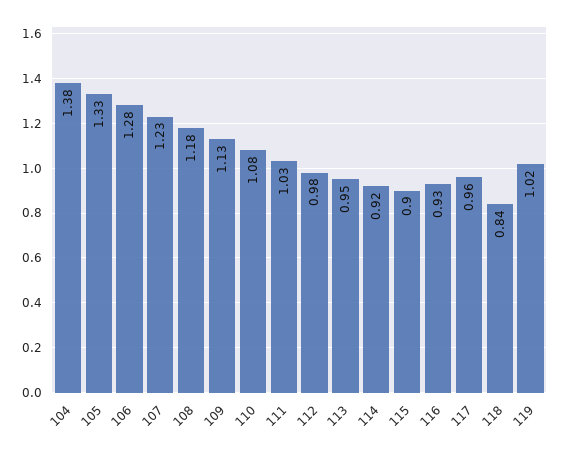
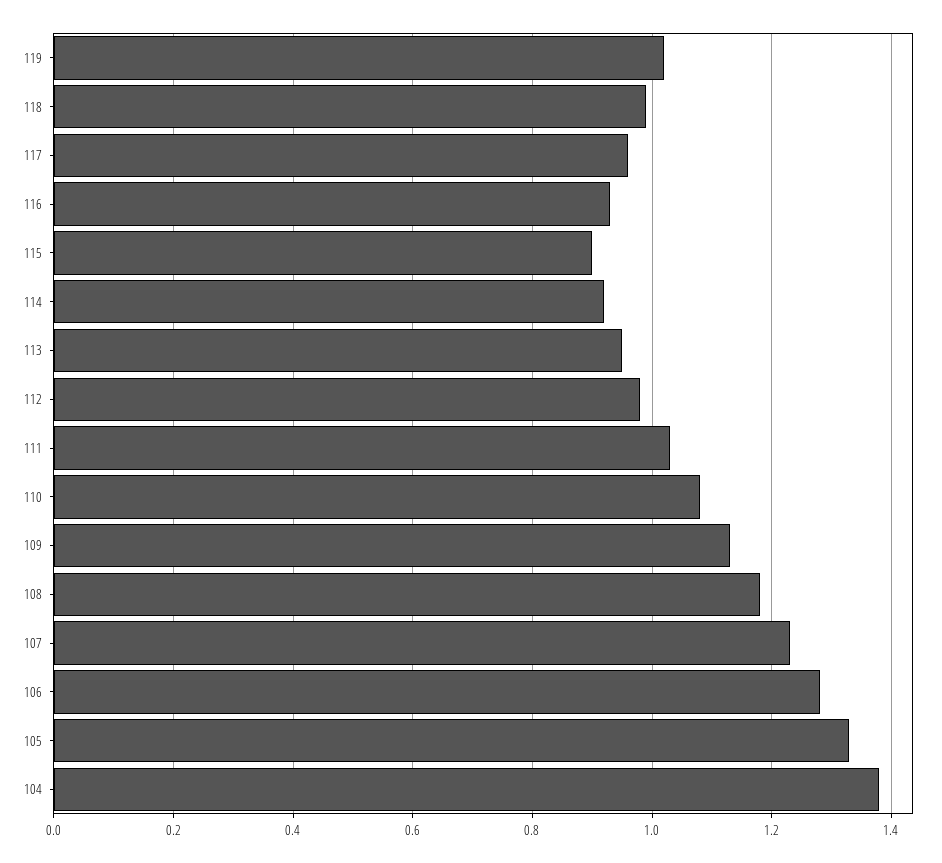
118: 0.84 -> 1

